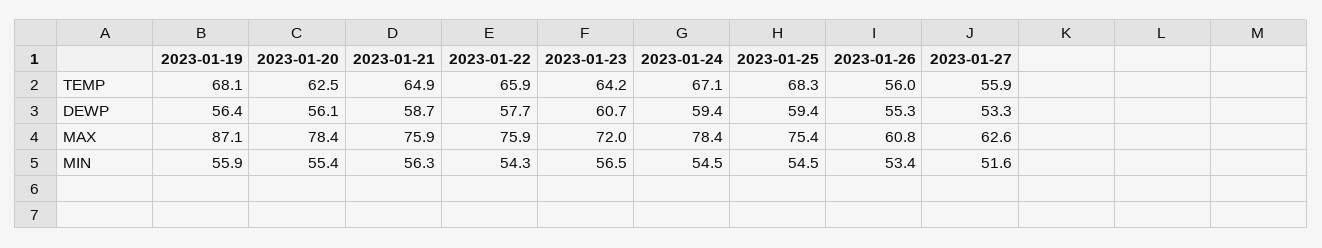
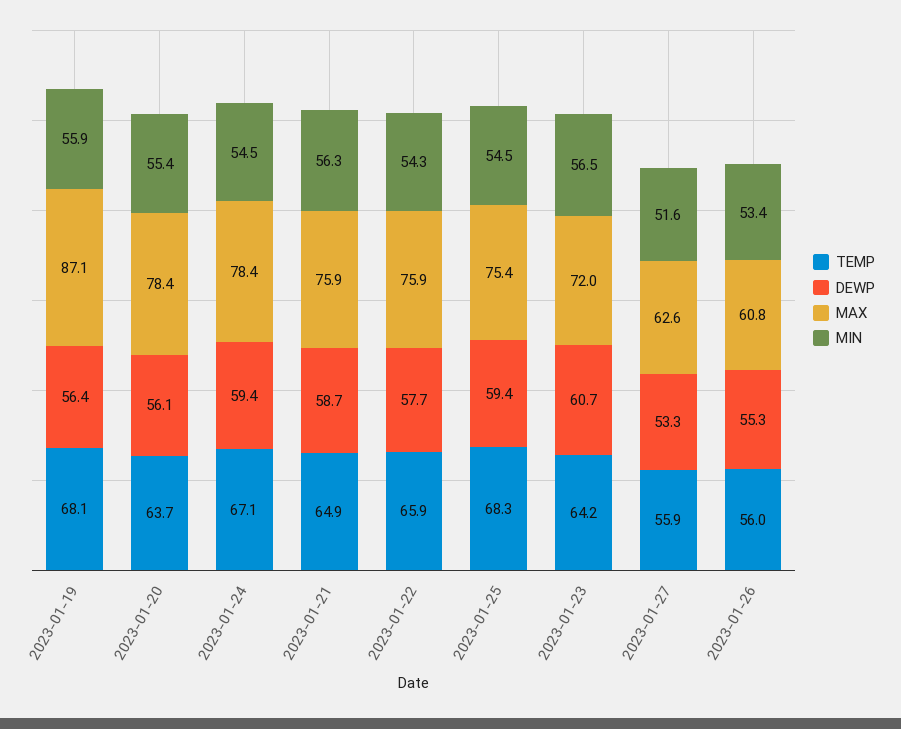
TEMP, 2023-01-20: 62.5 -> 63.7

